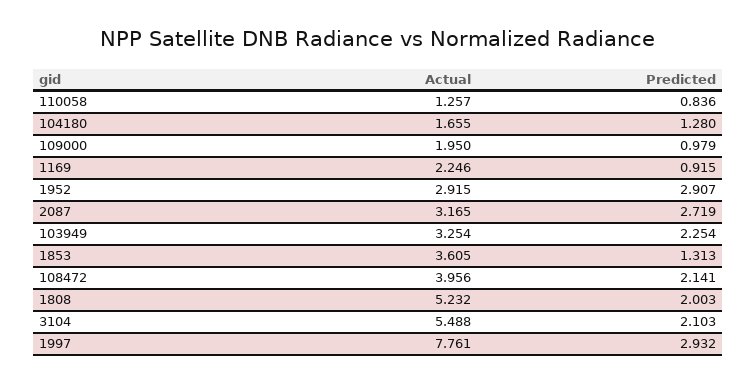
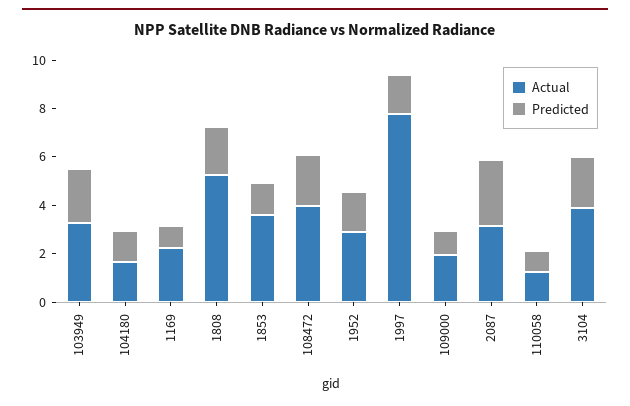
Predicted, 1952: 2.907 -> 1.5
Actual, 3104: 5.488 -> 4
Predicted, 1997: 2.932 -> 1.5

